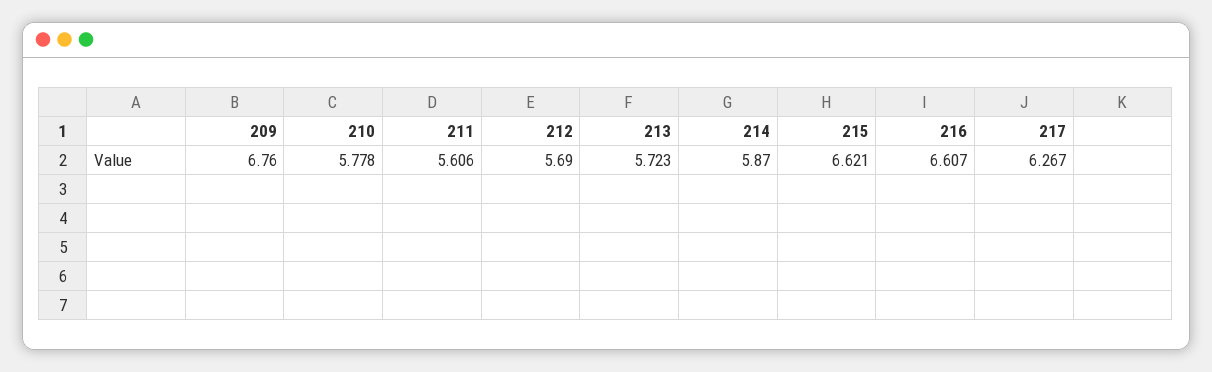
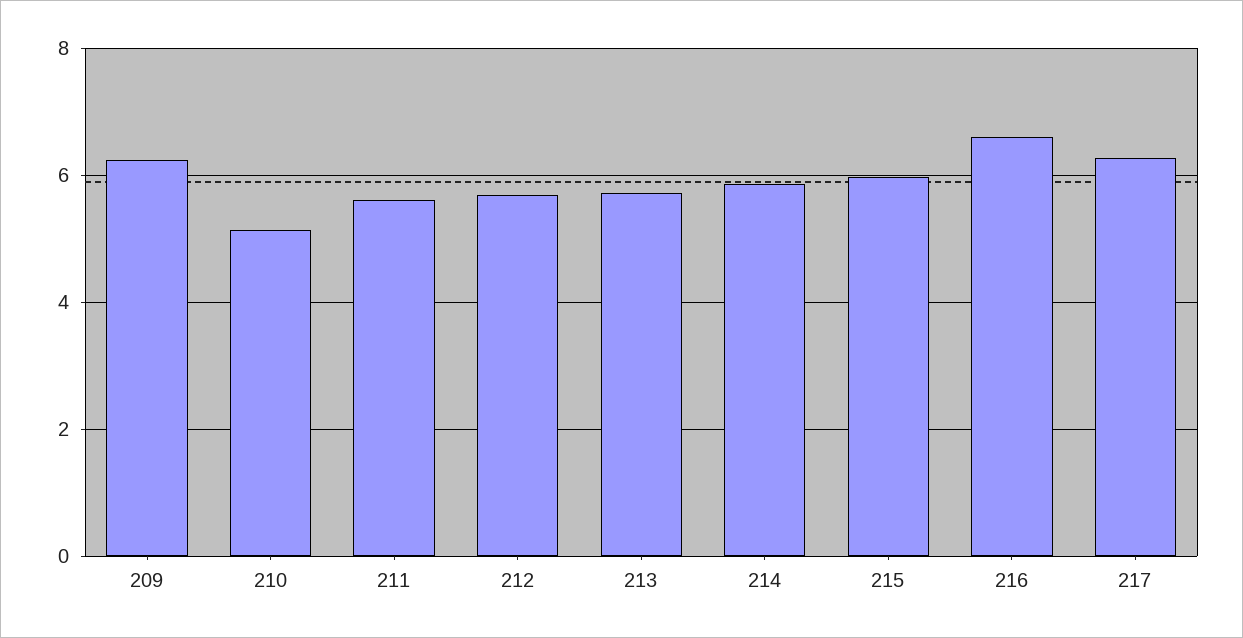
209: 6.76 -> 6.2
210: 5.778 -> 5.2
215: 6.621 -> 6

